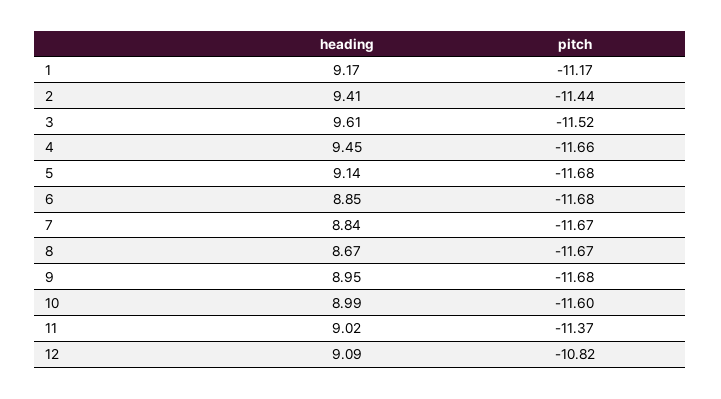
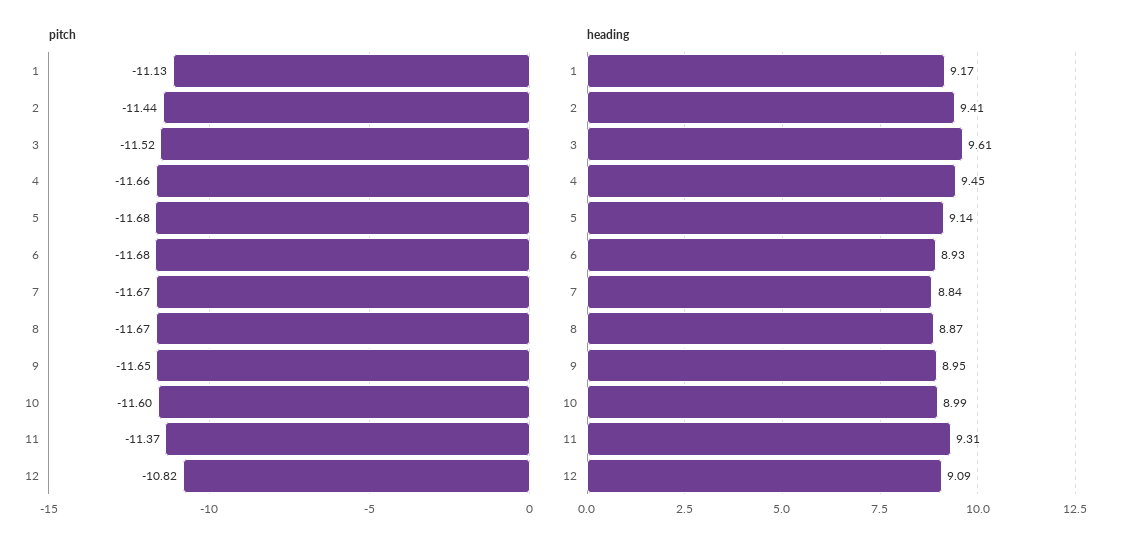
pitch, 1: -11.17 -> -11.13
heading, 6: 8.85 -> 8.93
heading, 8: 8.67 -> 8.87
pitch, 9: -11.68 -> -11.65
heading, 11: 9.02 -> 9.31

